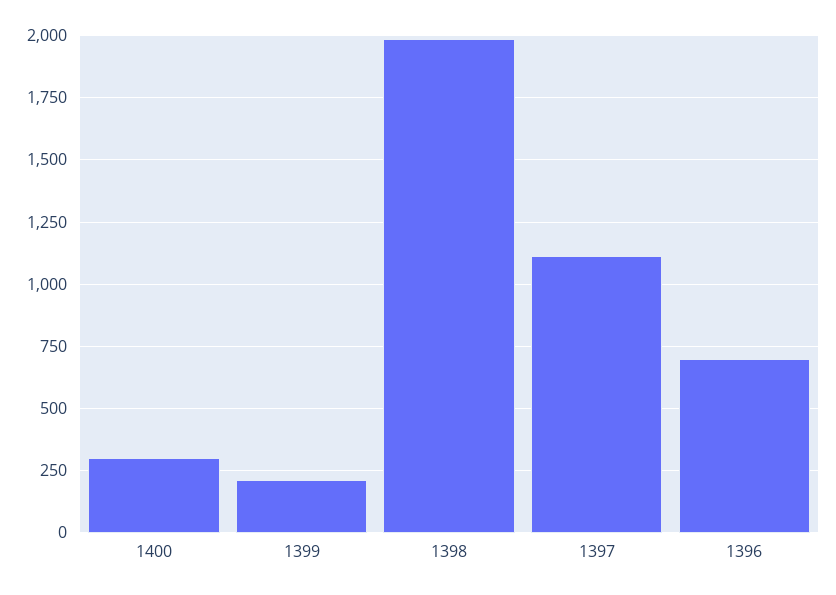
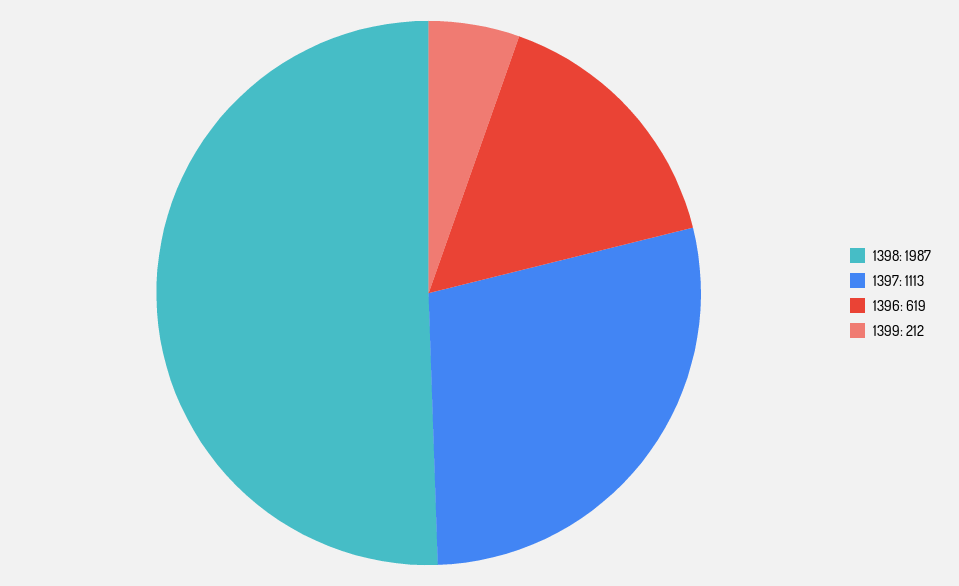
1400: 300 -> none
1396: 700 -> 619

